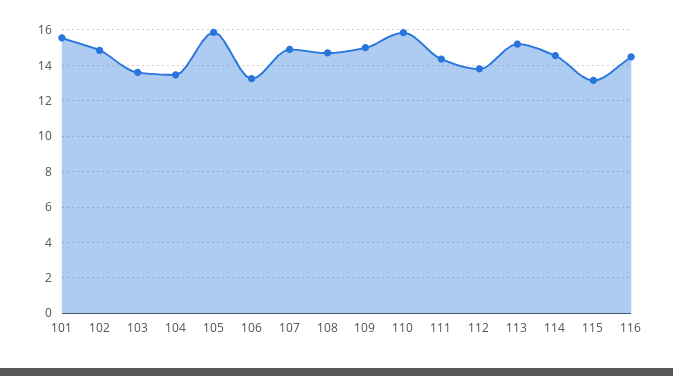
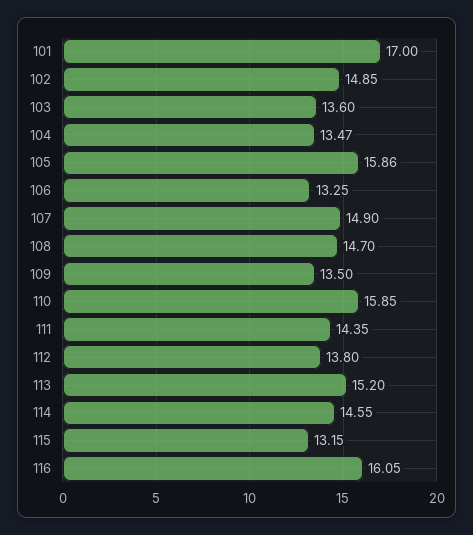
101: 15.5 -> 17
109: 15 -> 13.5
116: 14.5 -> 16.05

